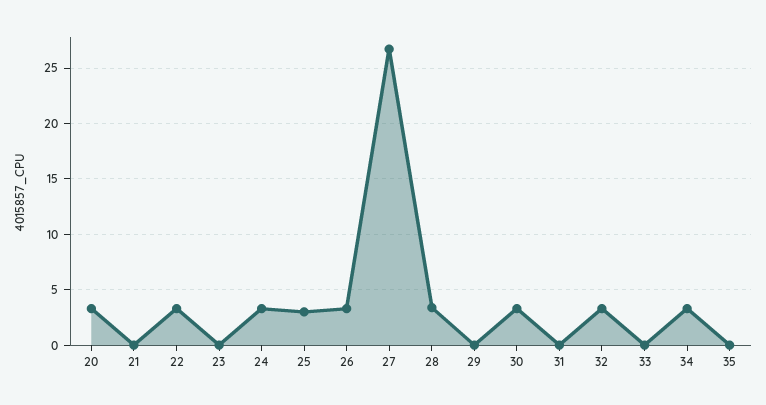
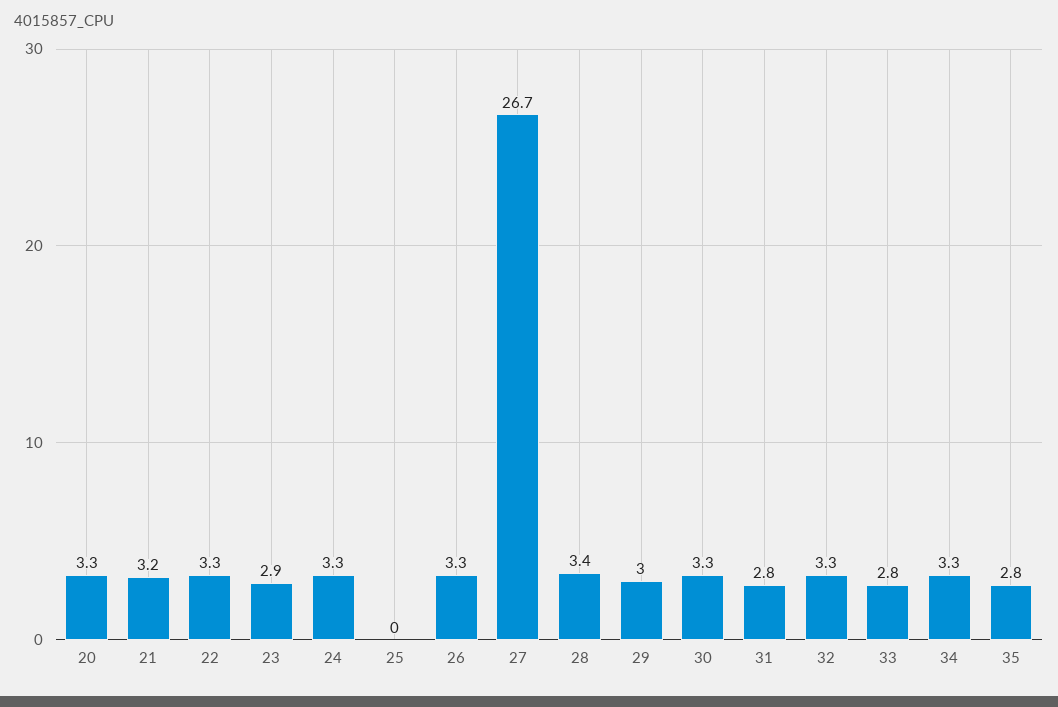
21: 0 -> 3.2
23: 0 -> 2.9
25: 3 -> 0
29: 0 -> 3
31: 0 -> 2.8
33: 0 -> 2.8
35: 0 -> 2.8

